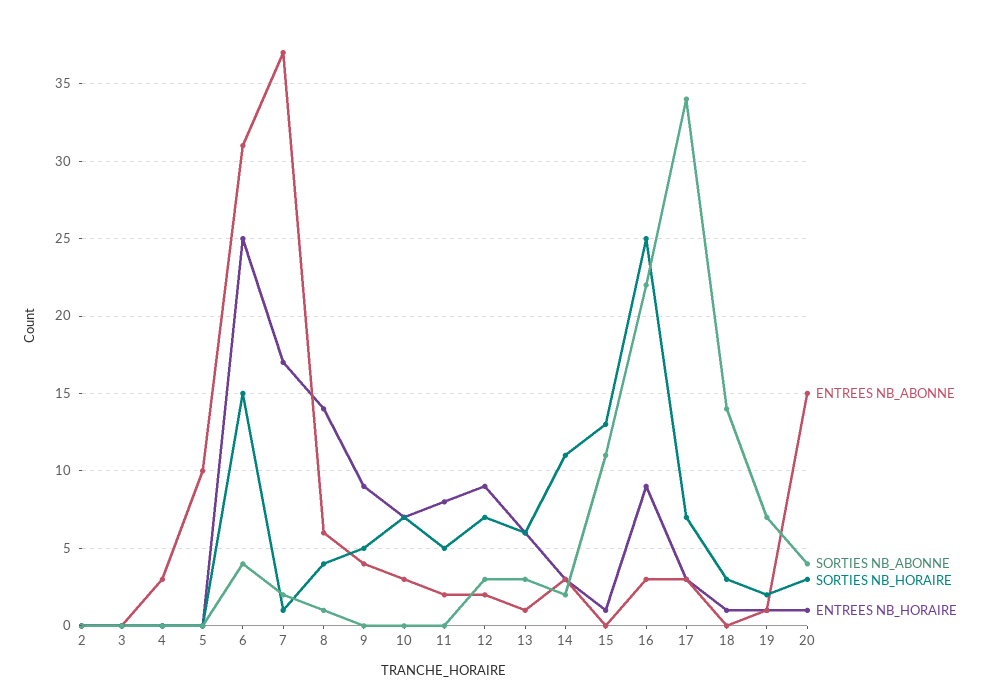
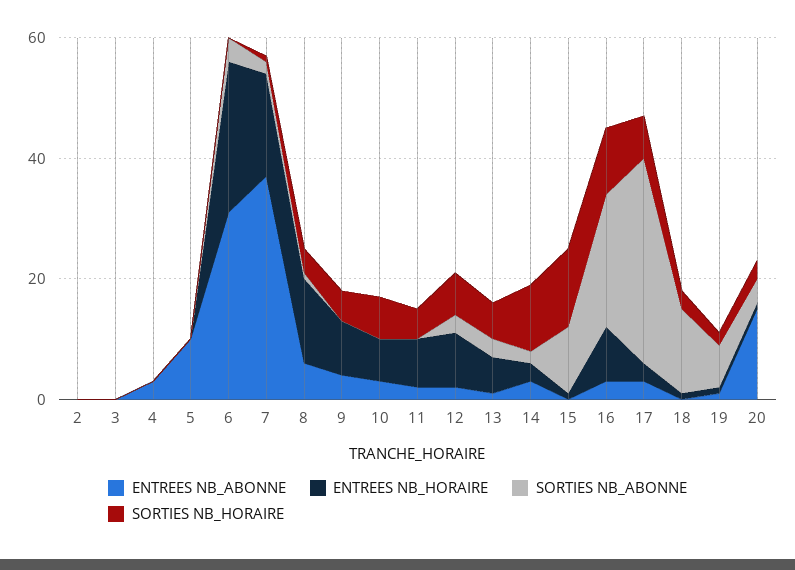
SORTIES NB_HORAIRE, 6: 15 -> 0
SORTIES NB_HORAIRE, 16: 25 -> 10

